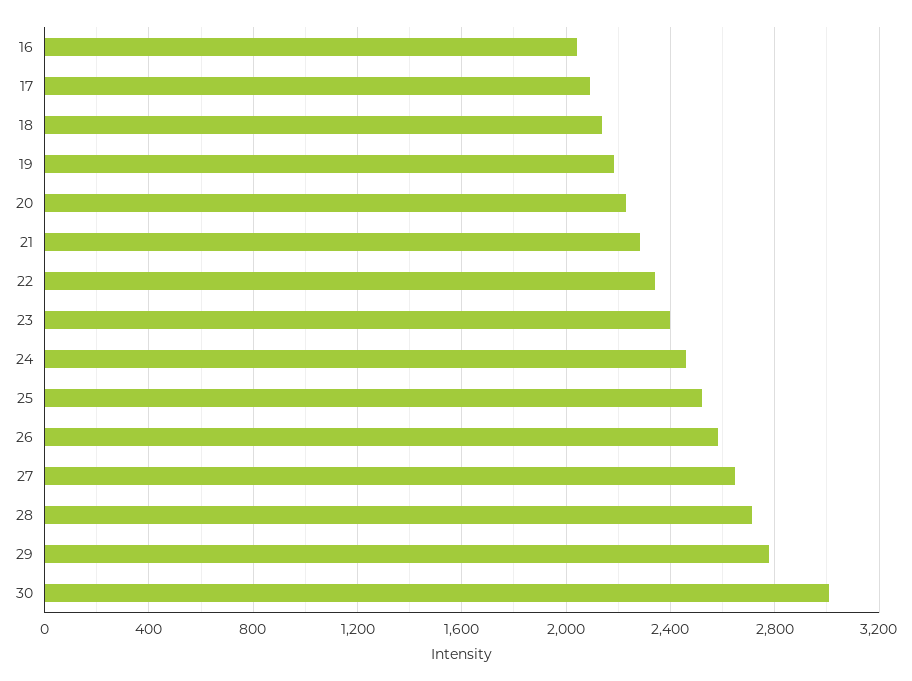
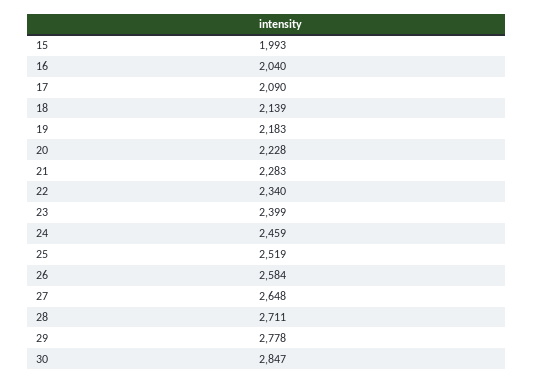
30: 3000 -> 2847
15: none -> 1993

